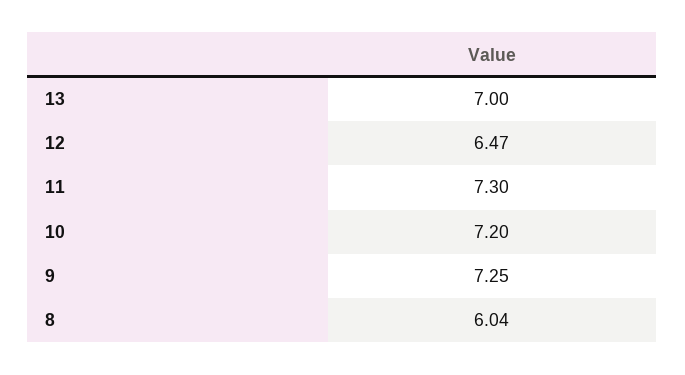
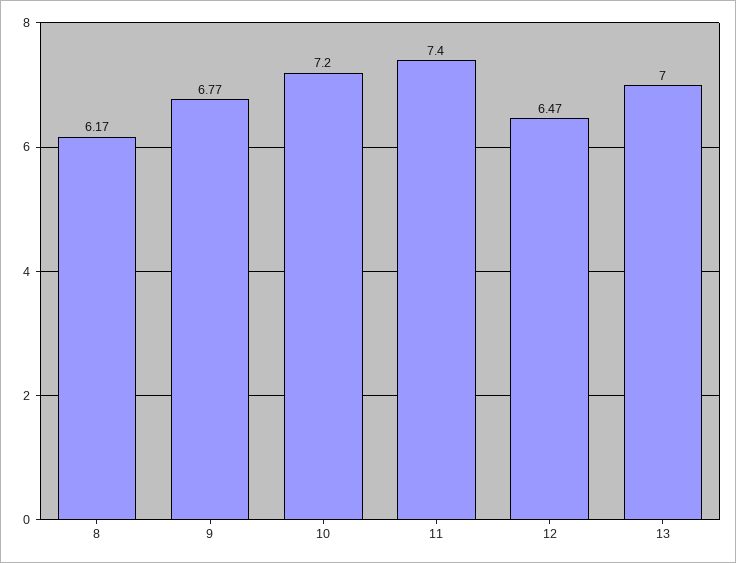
11: 7.3 -> 7.4
9: 7.25 -> 6.77
8: 6.04 -> 6.17

